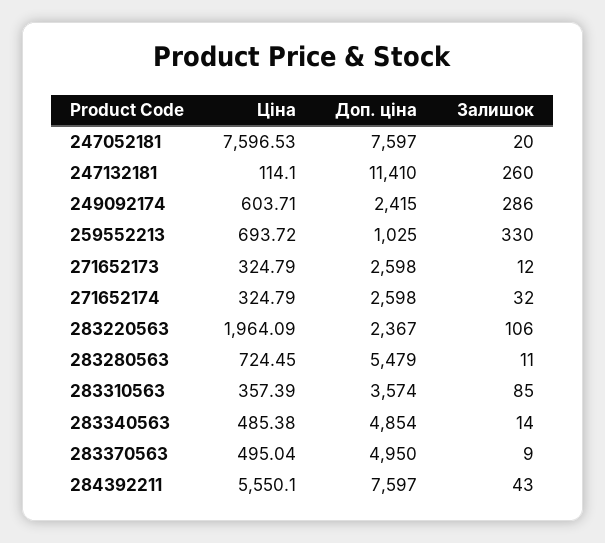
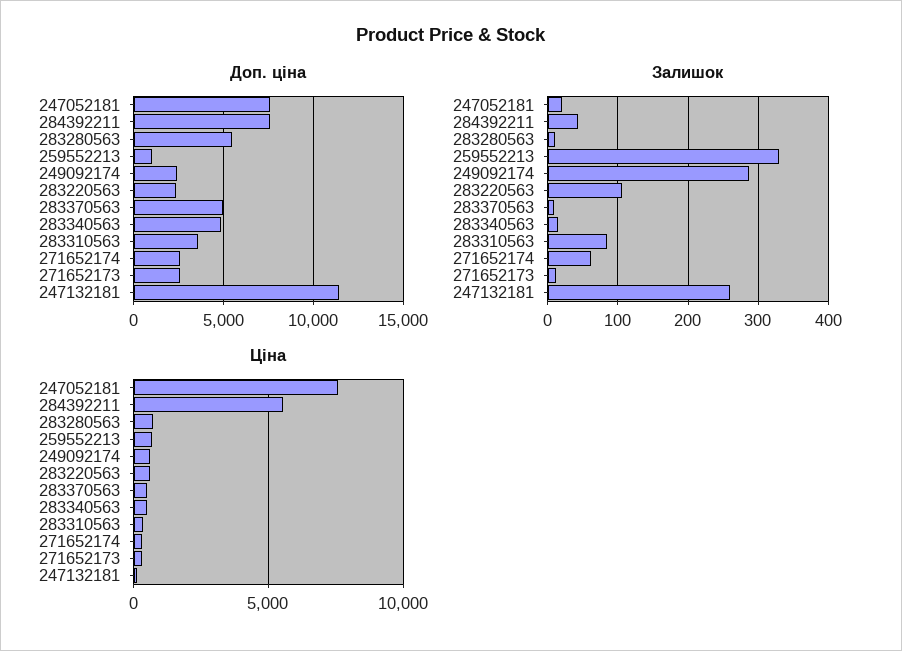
Залишок, 271652174: 32 -> 60
Ціна, 283220563: 1964.09 -> 500

